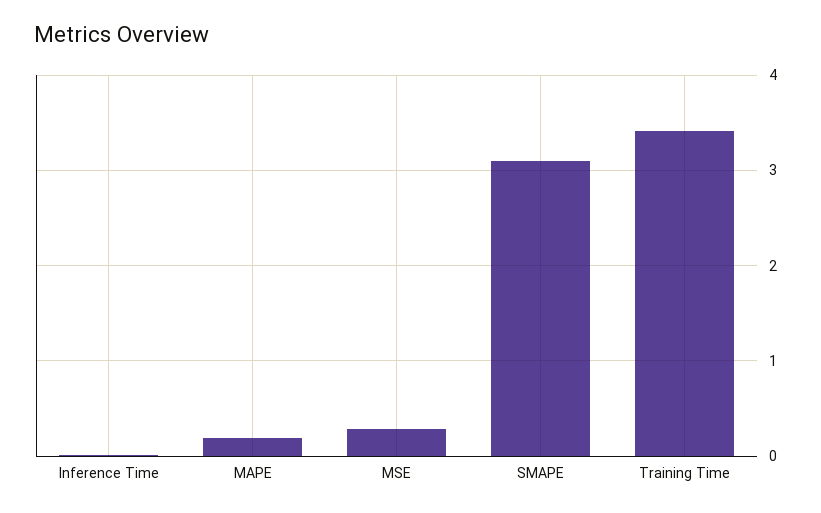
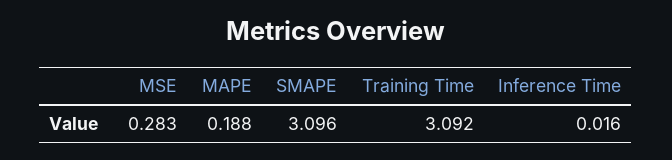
Training Time: 3.4 -> 3.092

